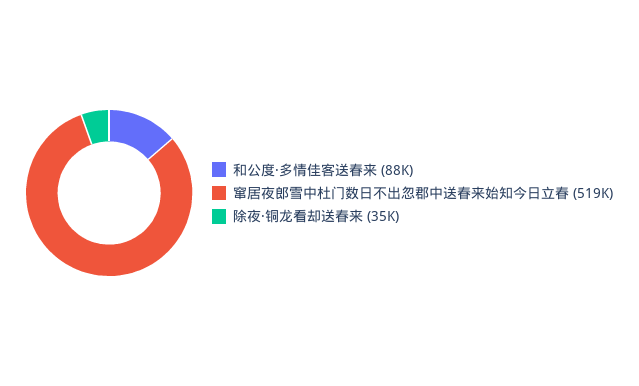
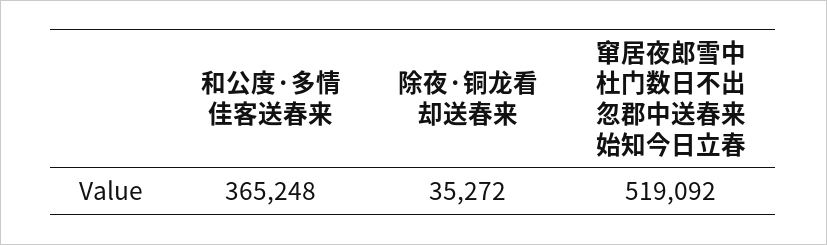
和公度·多情佳客送春来: 88000 -> 365248

